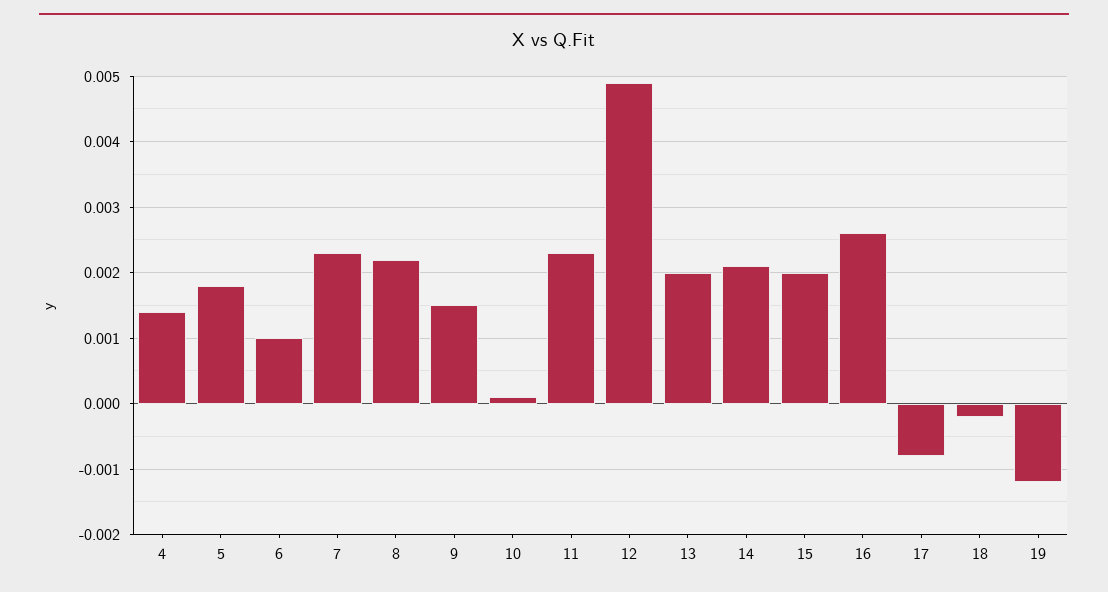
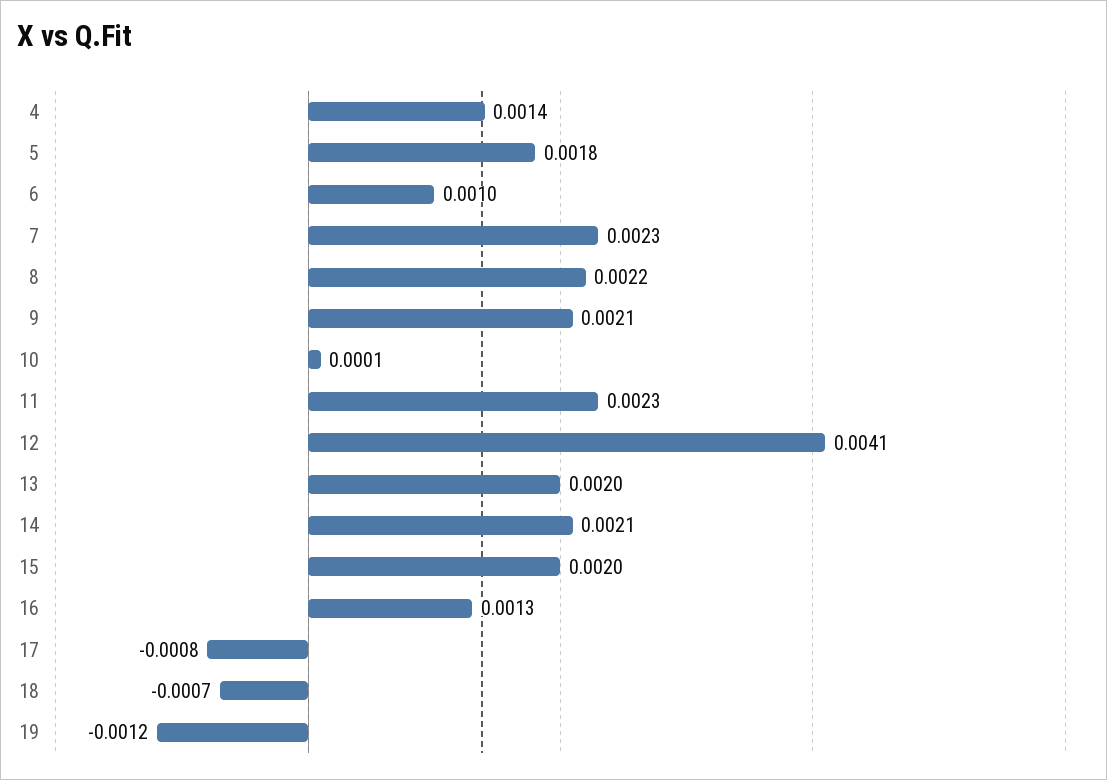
9: 0.0015 -> 0.0021
12: 0.0049 -> 0.0041
16: 0.0026 -> 0.0013
18: -0.0002 -> -0.0007

